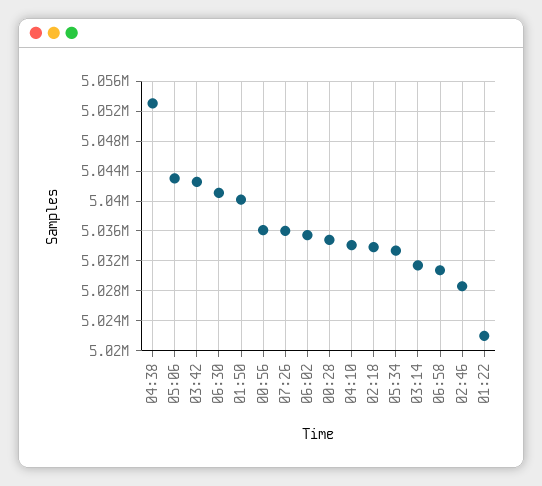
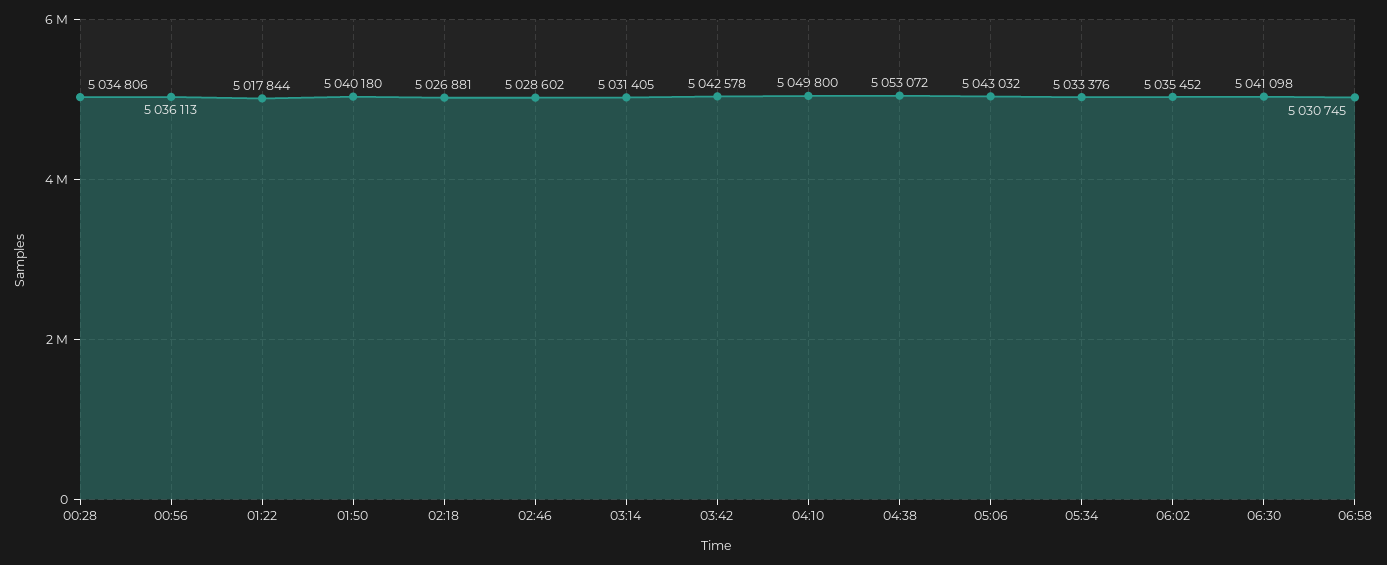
07:26: 5036000 -> none
04:10: 5034000 -> 5049800
02:18: 5034000 -> 5026881
01:22: 5022000 -> 5017844

